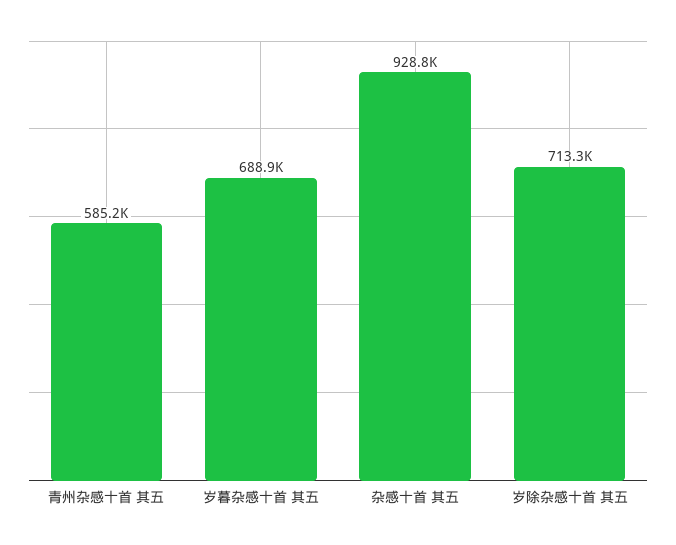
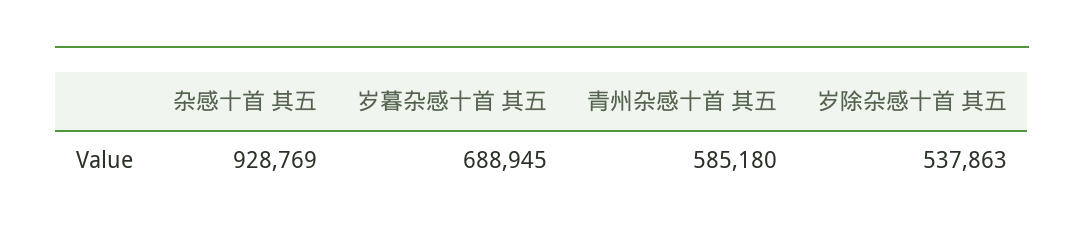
岁除杂感十首 其五: 713300 -> 537863

